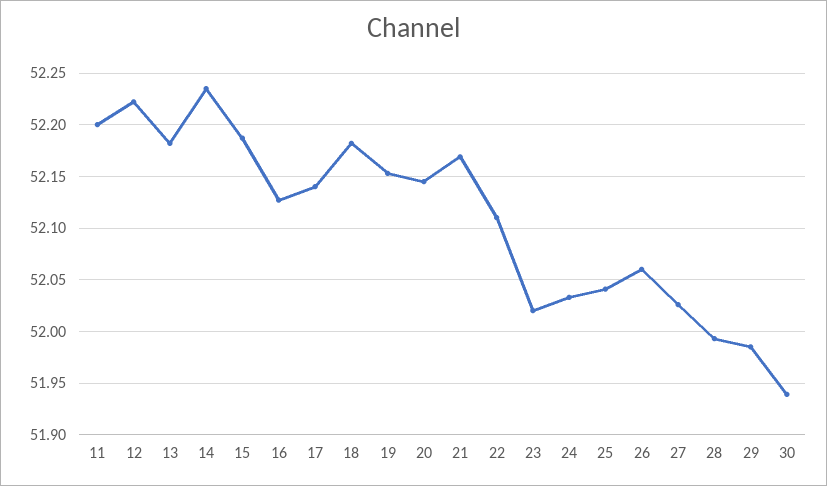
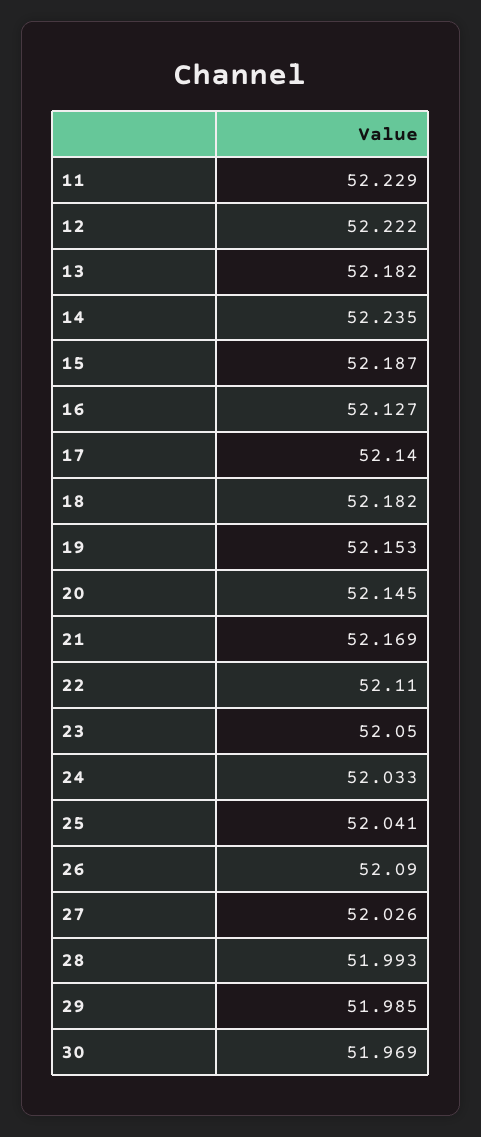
11: 52.2 -> 52.229
23: 52.02 -> 52.05
26: 52.06 -> 52.09
30: 51.94 -> 51.969

